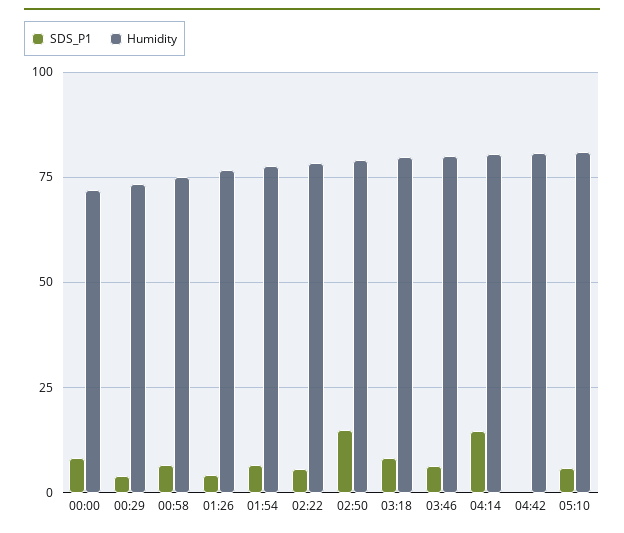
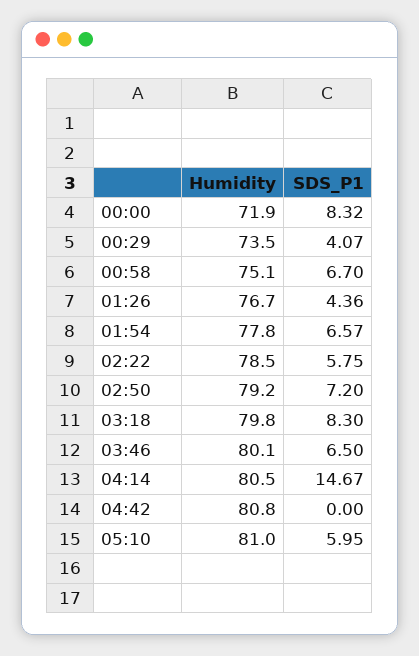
SDS_P1, 02:50: 15 -> 7.2

